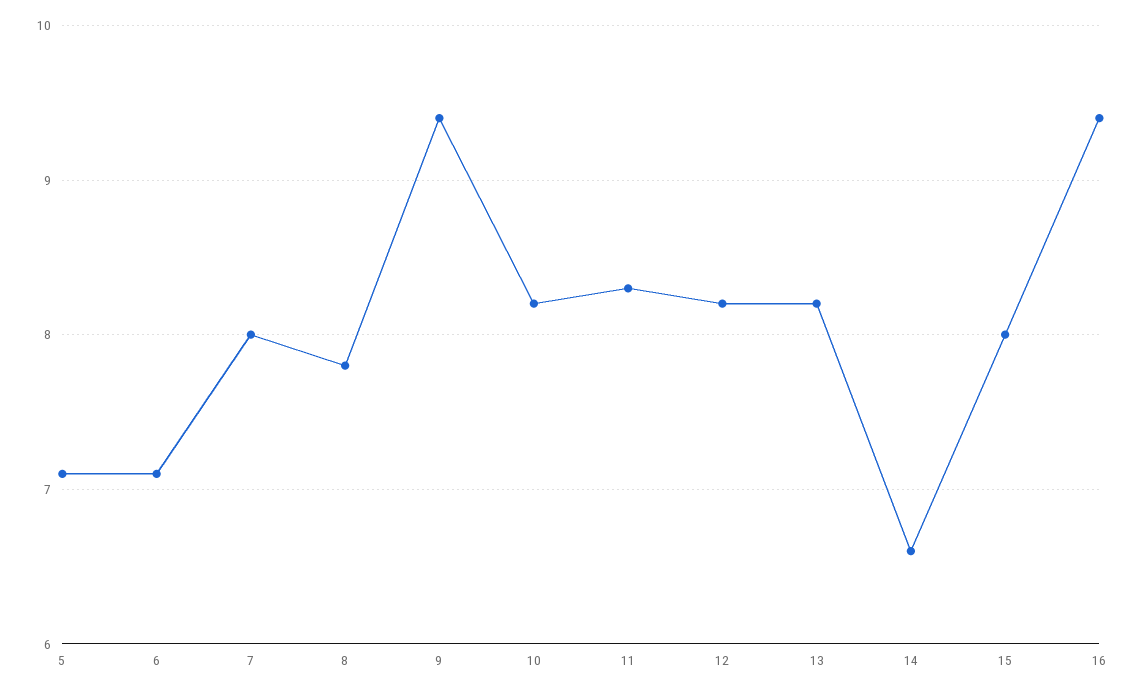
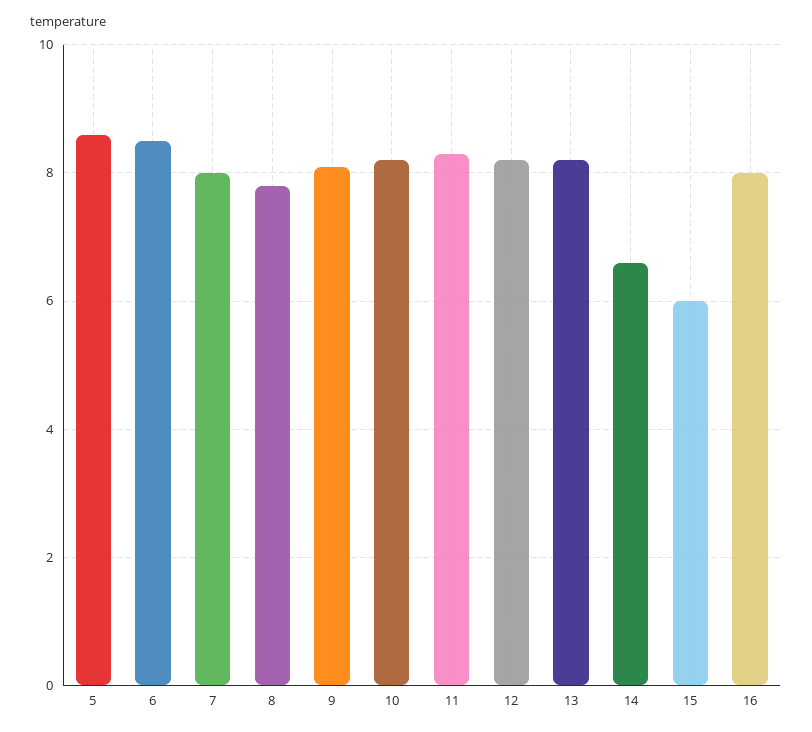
5: 7.1 -> 8.5
6: 7.1 -> 8.5
9: 9.4 -> 8
15: 8 -> 6
16: 9.4 -> 8

